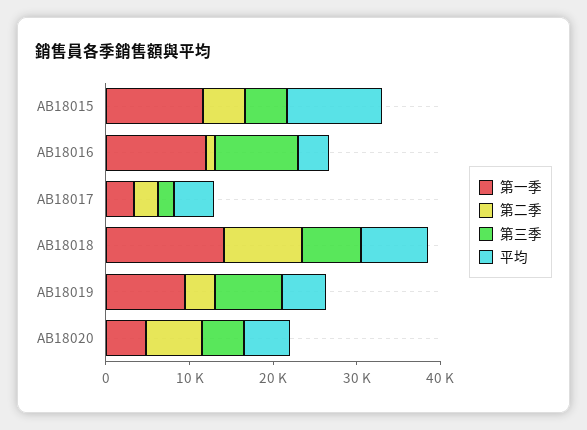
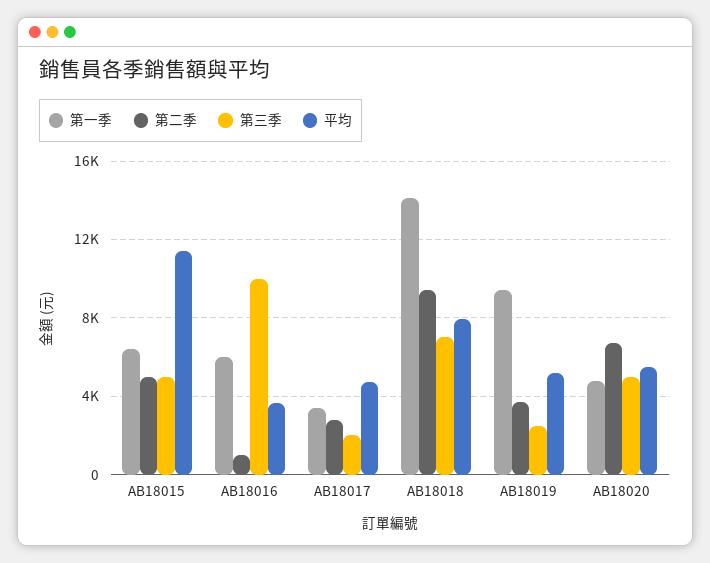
第一季, AB18015: 12000 -> 6500
第一季, AB18016: 12000 -> 6000
第三季, AB18019: 8000 -> 2500

